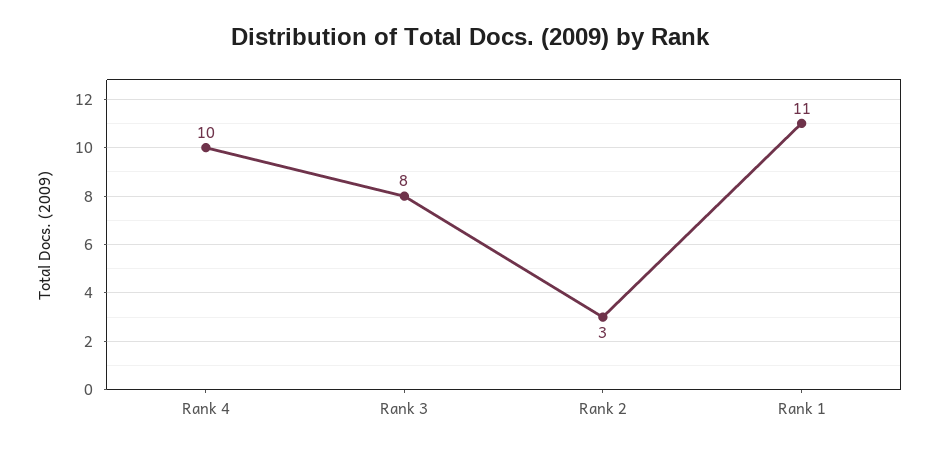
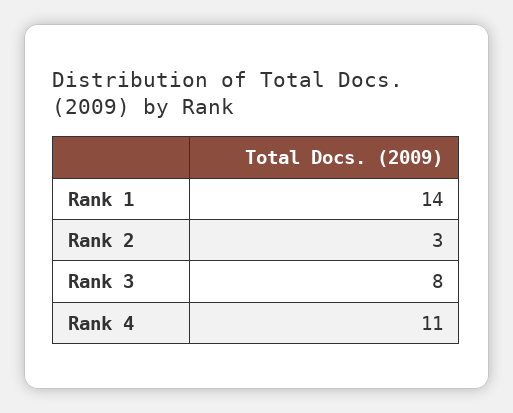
Rank 4: 10 -> 11
Rank 1: 11 -> 14

